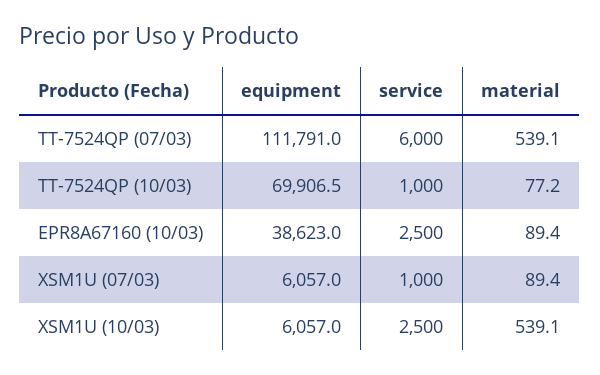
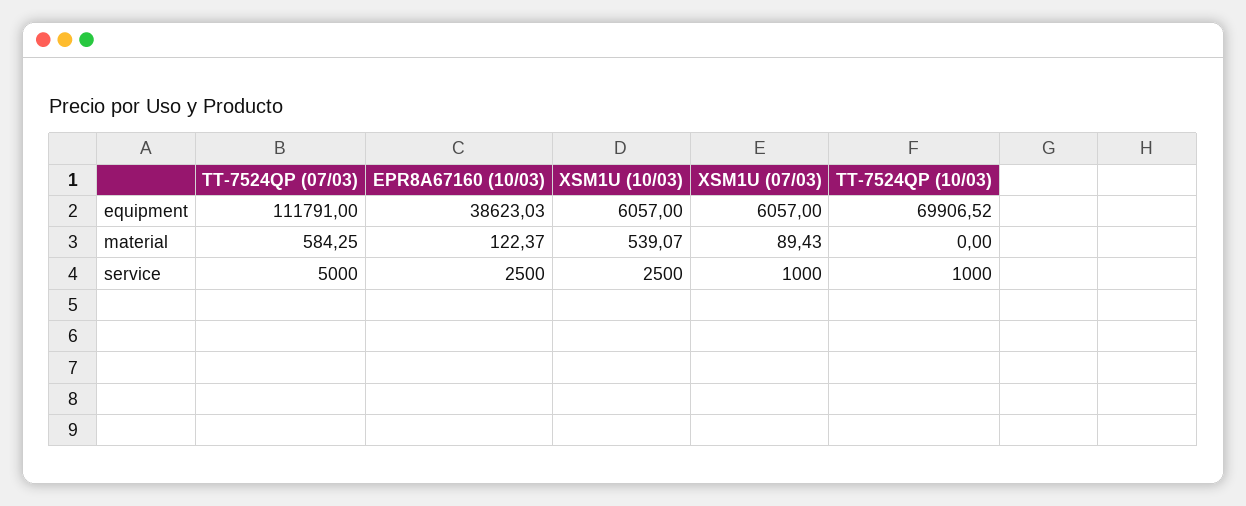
service, TT-7524QP (07/03): 6000 -> 5000
material, TT-7524QP (07/03): 539.1 -> 584.25
material, TT-7524QP (10/03): 77.2 -> 0
material, EPR8A67160 (10/03): 89.4 -> 122.37

